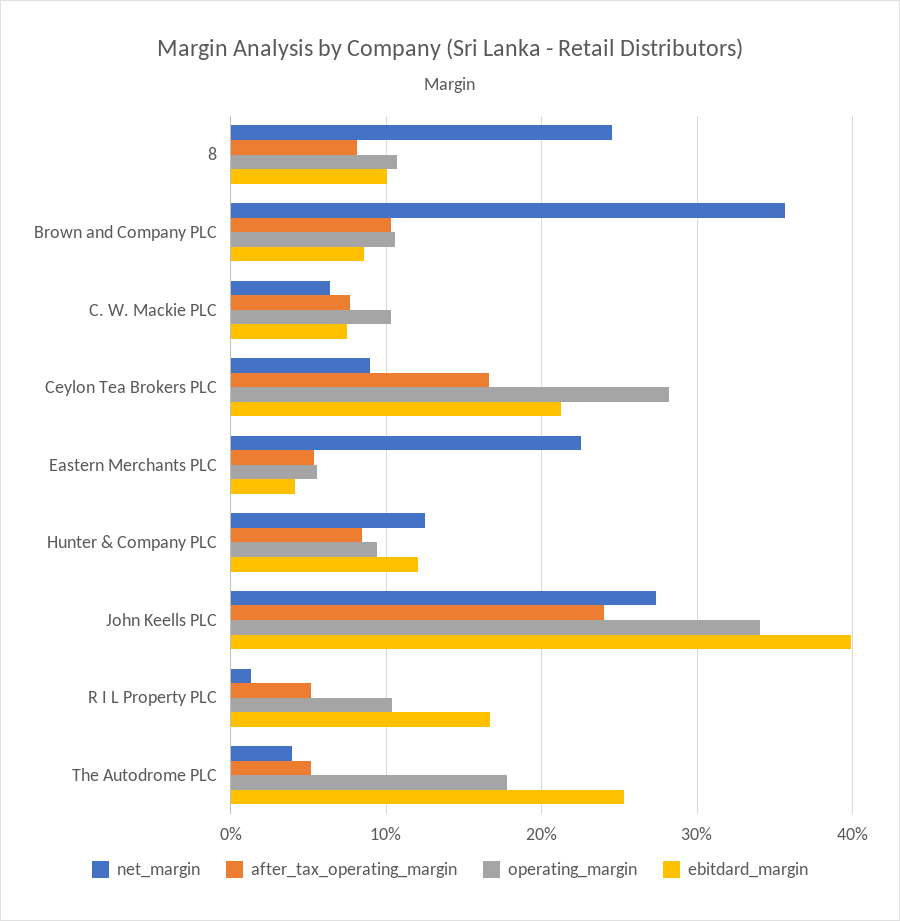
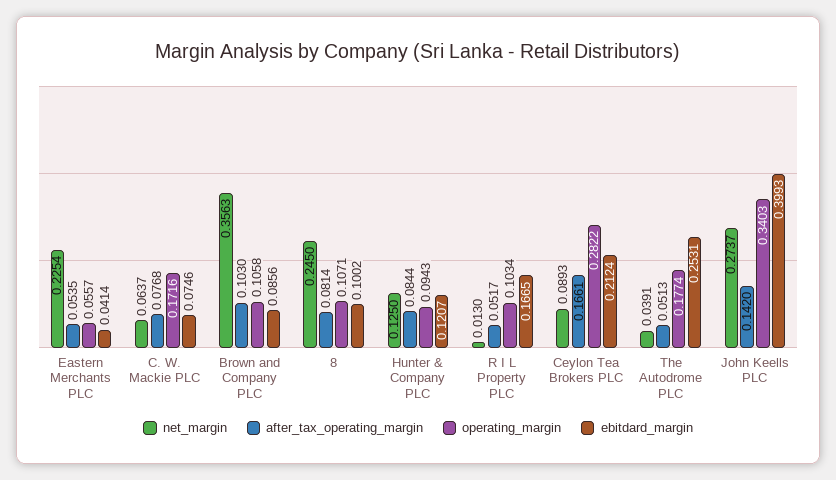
operating_margin, C. W. Mackie PLC: 0.1 -> 0.1716
after_tax_operating_margin, John Keells PLC: 0.24 -> 0.142

